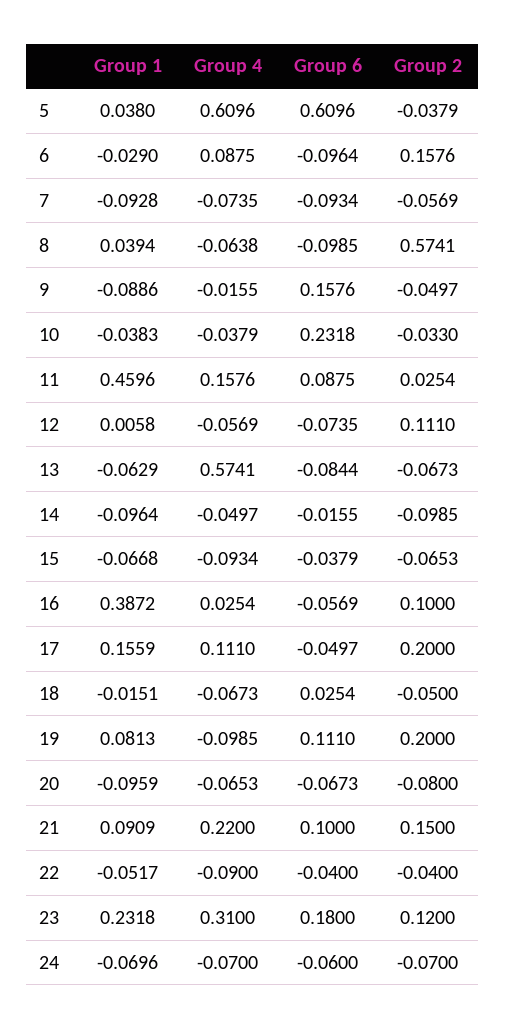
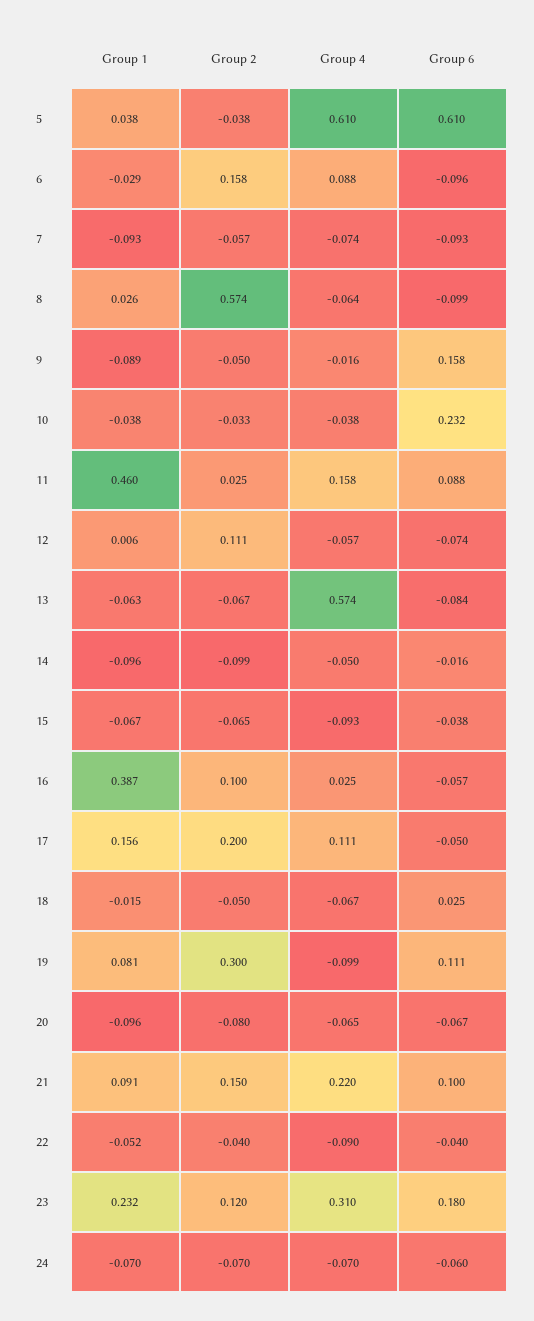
Group 1, 8: 0.0394 -> 0.026
Group 2, 19: 0.2 -> 0.3

